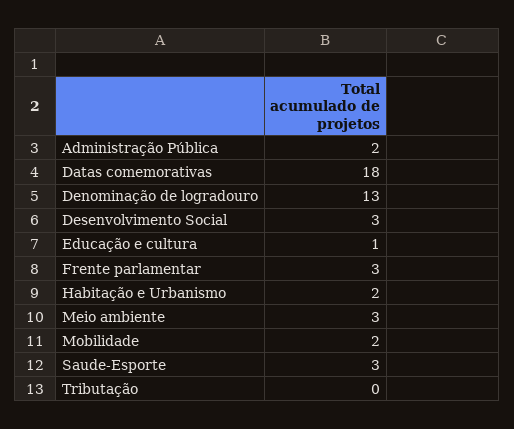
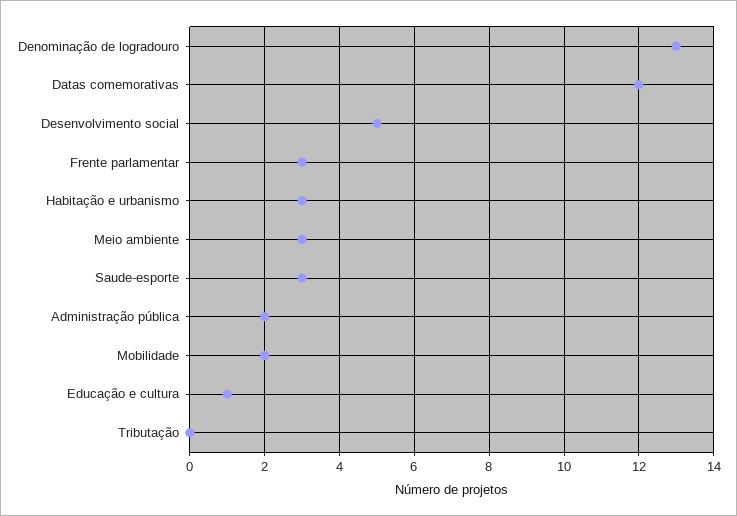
Datas comemorativas: 18 -> 12
Desenvolvimento Social: 3 -> 5
Habitação e Urbanismo: 2 -> 3

